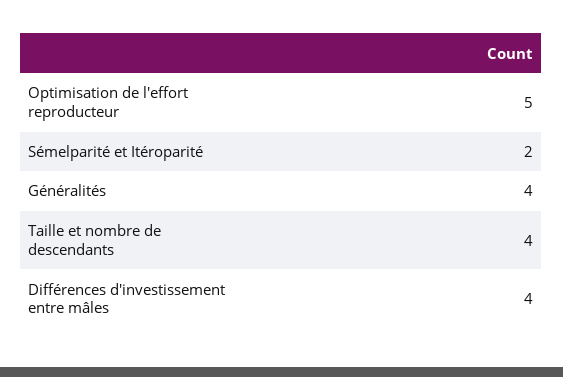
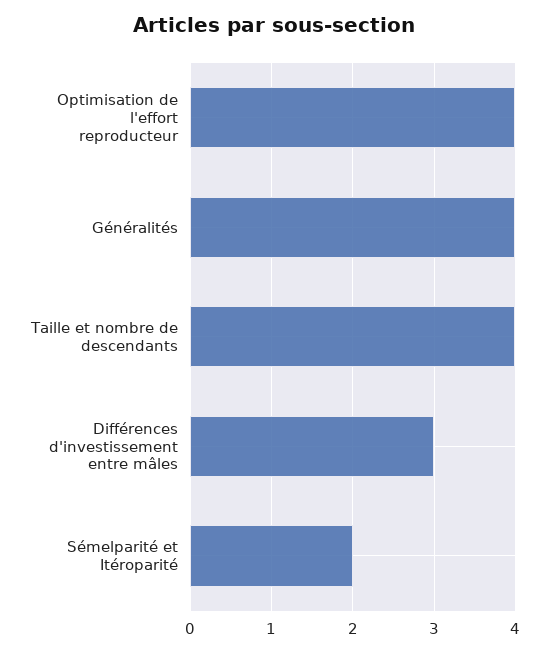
Optimisation de l'effort reproducteur: 5 -> 4
Différences d'investissement entre mâles: 4 -> 3

